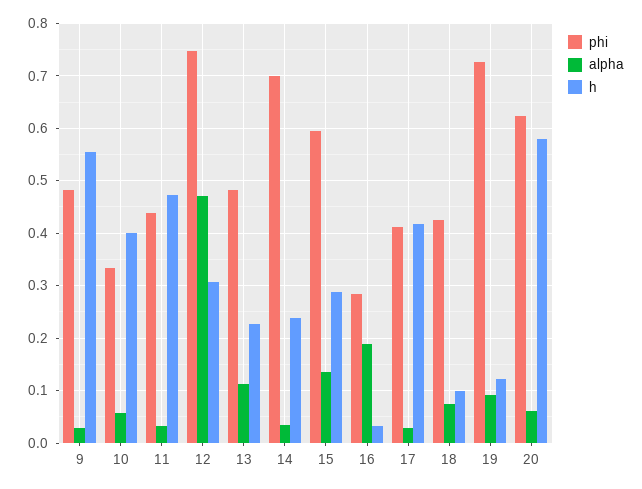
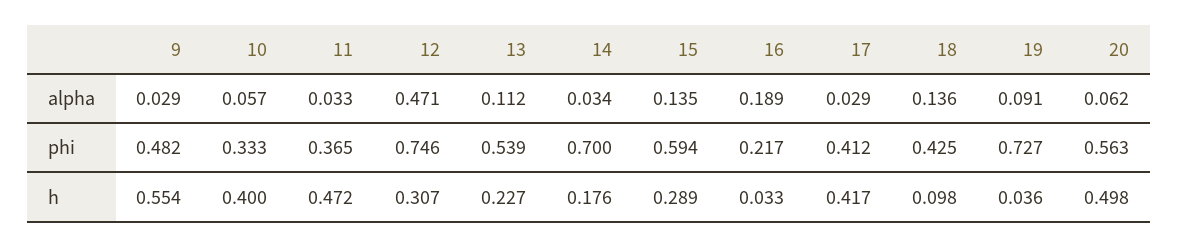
phi, 11: 0.44 -> 0.365
phi, 13: 0.48 -> 0.539
h, 14: 0.24 -> 0.176
phi, 16: 0.28 -> 0.217
alpha, 18: 0.08 -> 0.136
h, 19: 0.12 -> 0.036
phi, 20: 0.62 -> 0.563
h, 20: 0.58 -> 0.498

